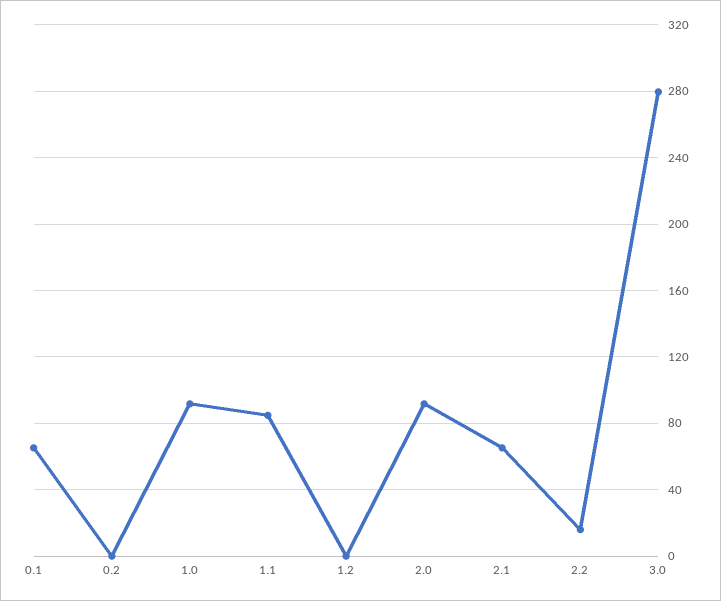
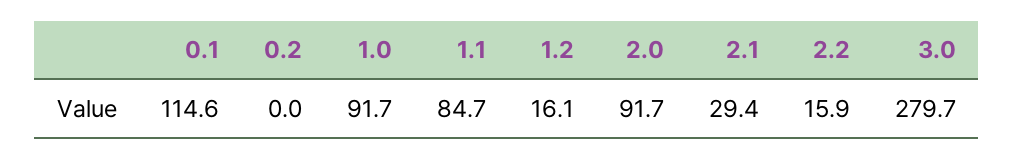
0.1: 65 -> 114.6
1.2: 0 -> 16.1
2.1: 65 -> 29.4

